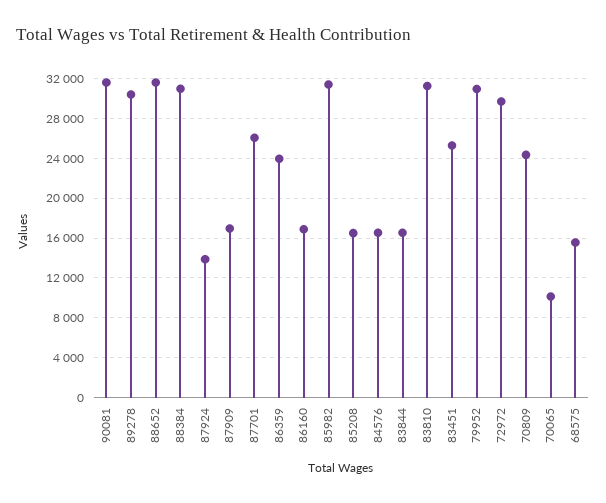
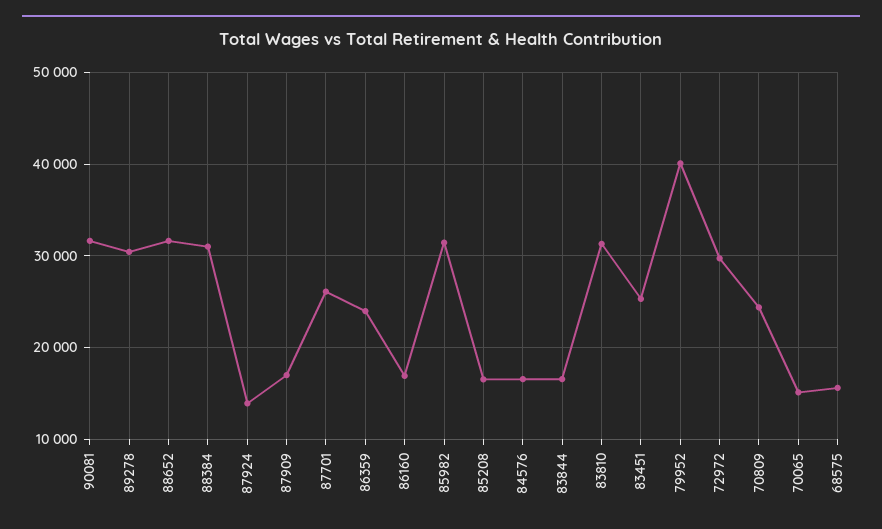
79952: 31000 -> 40000
70065: 10000 -> 15000

